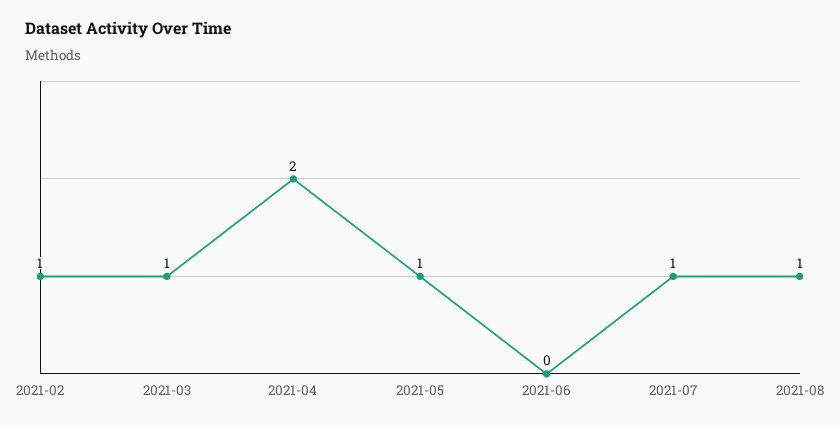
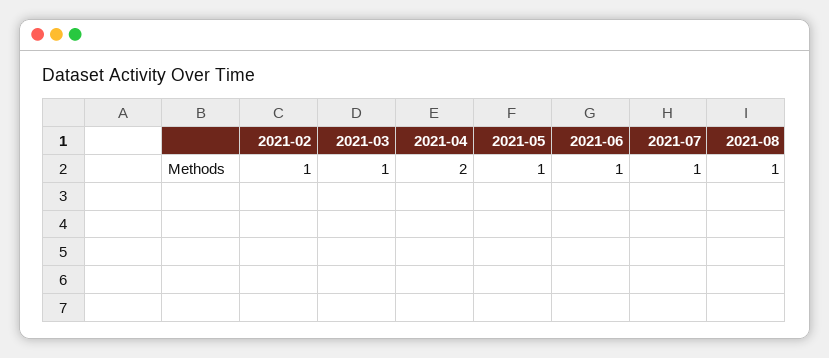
2021-06: 0 -> 1

